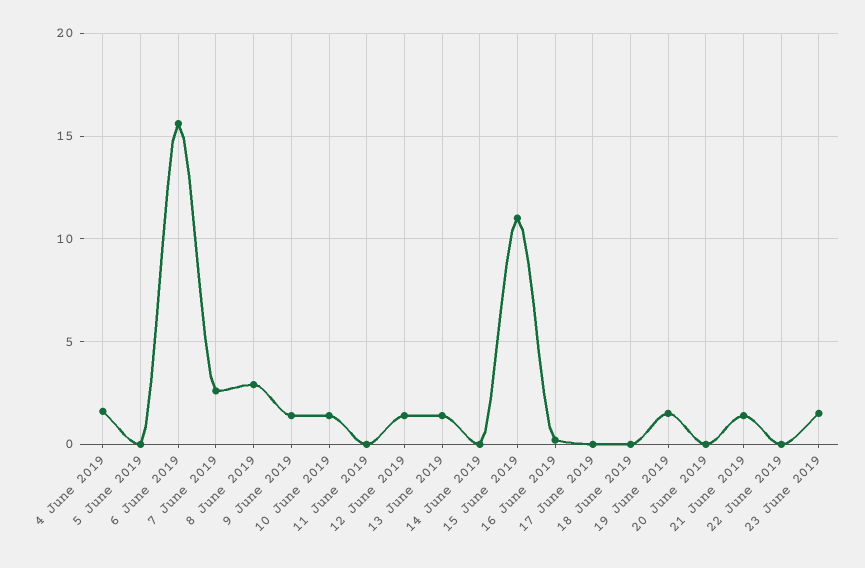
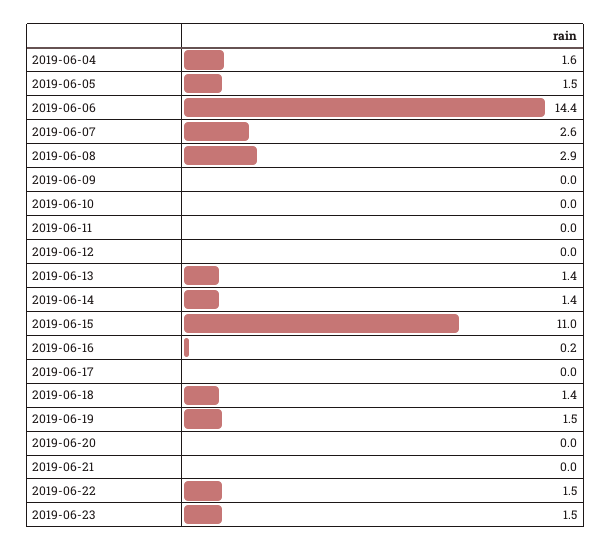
5 June 2019: 0 -> 1.5
6 June 2019: 15.5 -> 14.4
9 June 2019: 1.5 -> 0
10 June 2019: 1.5 -> 0
12 June 2019: 1.5 -> 0
14 June 2019: 0 -> 1.4
18 June 2019: 0 -> 1.4
21 June 2019: 1.5 -> 0
22 June 2019: 0 -> 1.5

